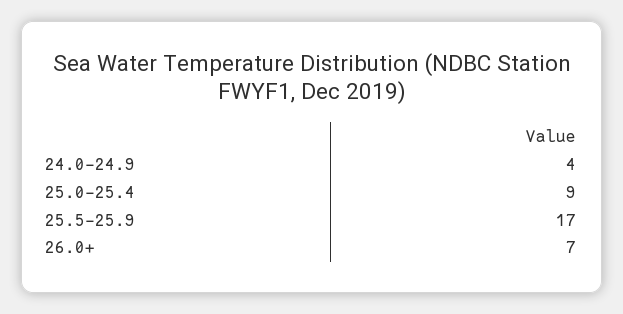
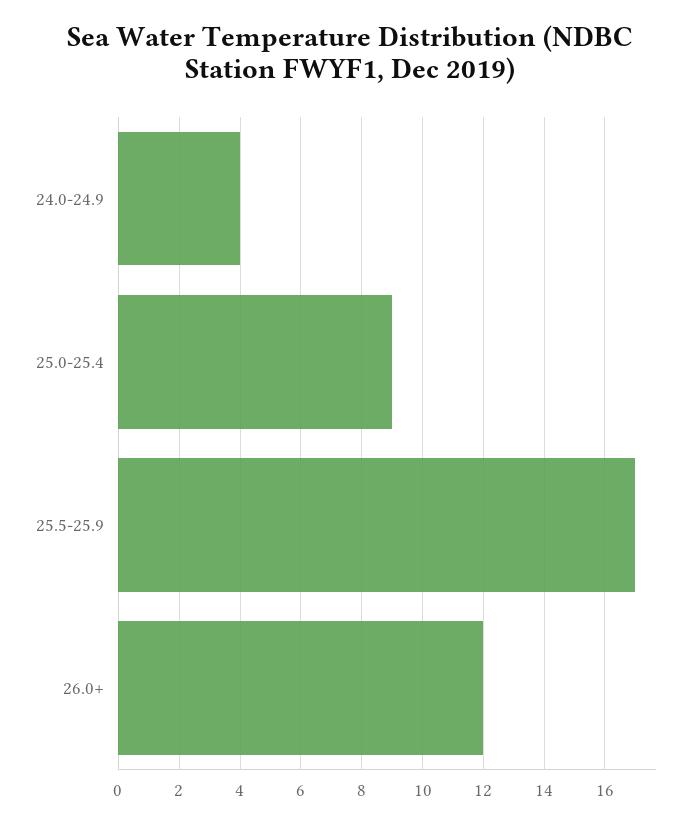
26.0+: 7 -> 12

